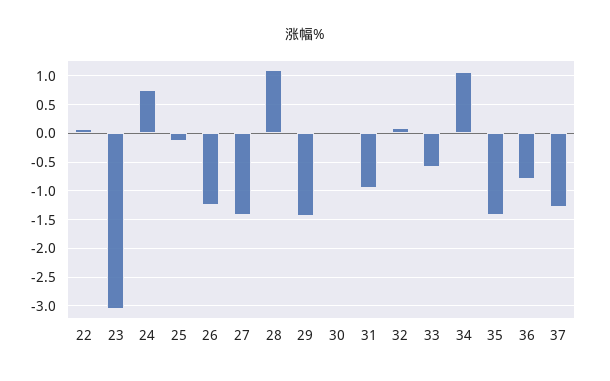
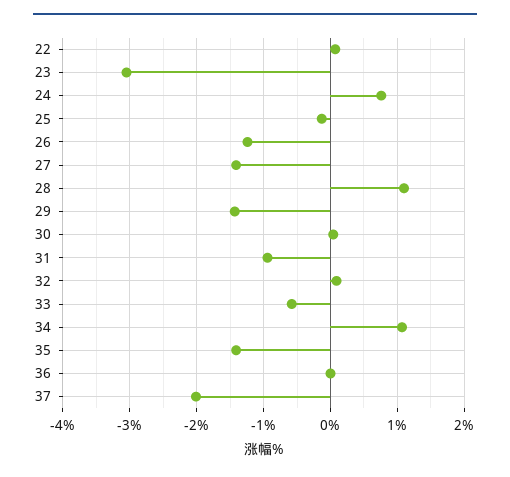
36: -0.75 -> 0
37: -1.25 -> -2

